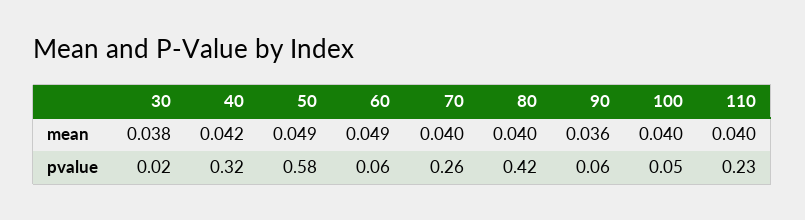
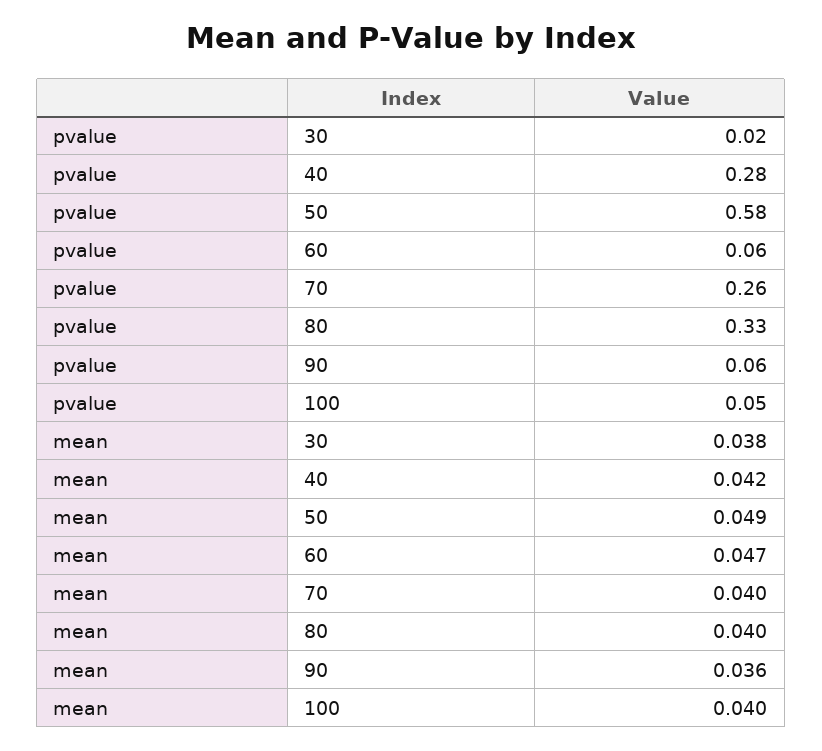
60, mean: 0.049 -> 0.047
110, mean: 0.04 -> none
40, pvalue: 0.32 -> 0.28
80, pvalue: 0.42 -> 0.33
110, pvalue: 0.23 -> none

